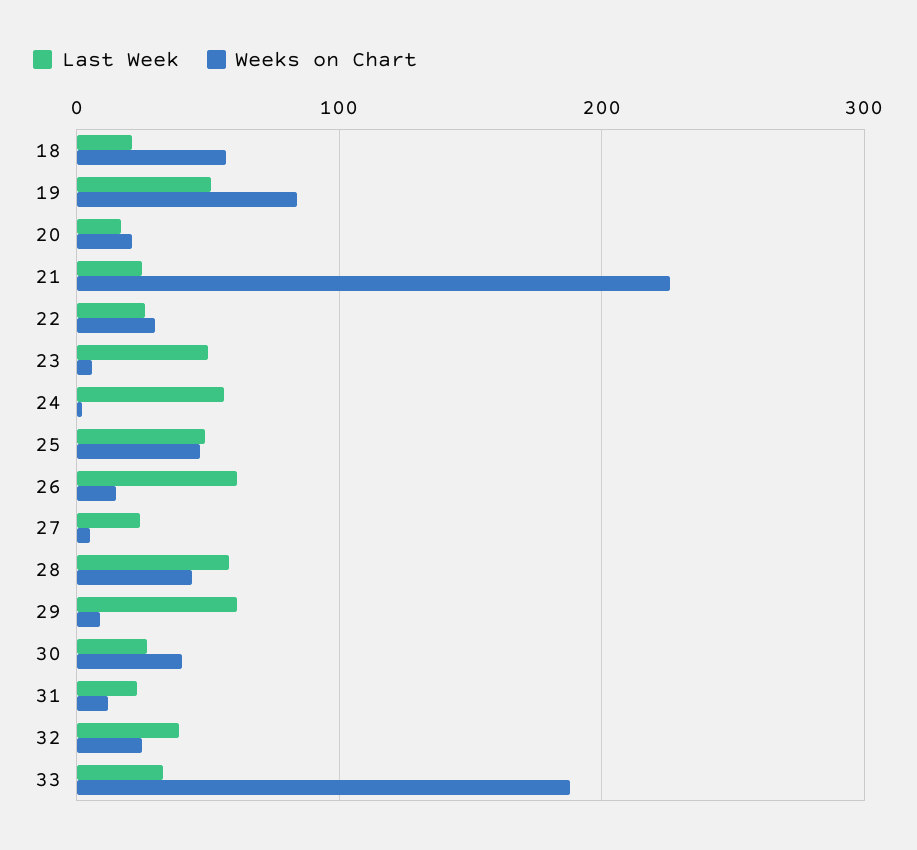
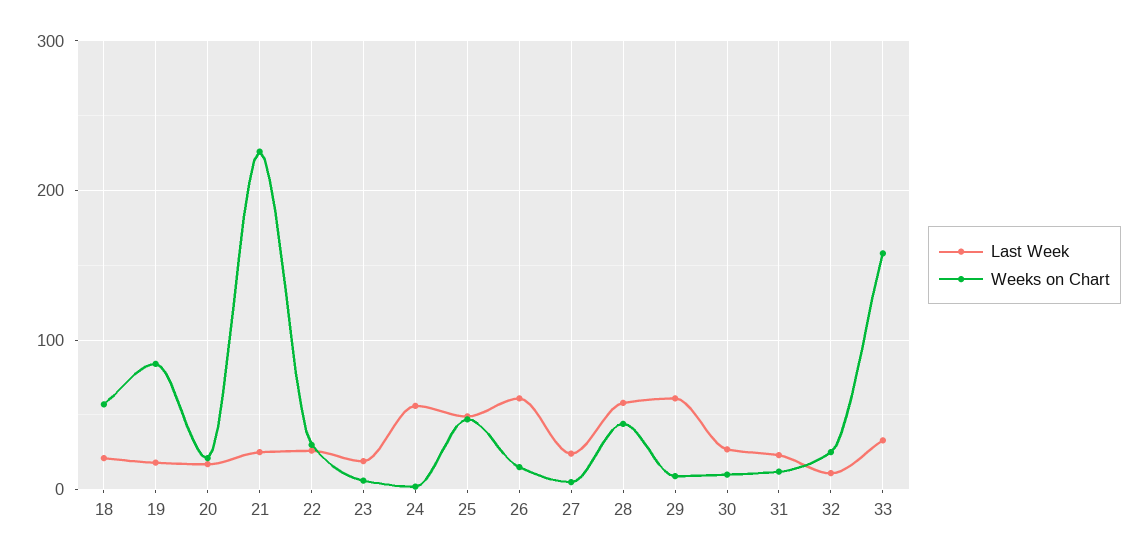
Last Week, 19: 50 -> 20
Last Week, 23: 50 -> 20
Weeks on Chart, 30: 40 -> 10
Last Week, 32: 40 -> 10
Weeks on Chart, 33: 190 -> 160

